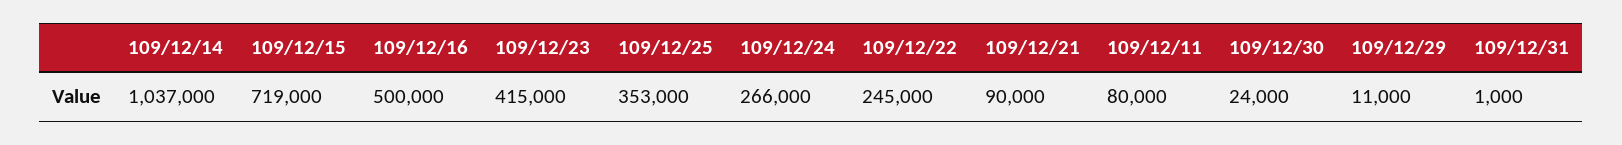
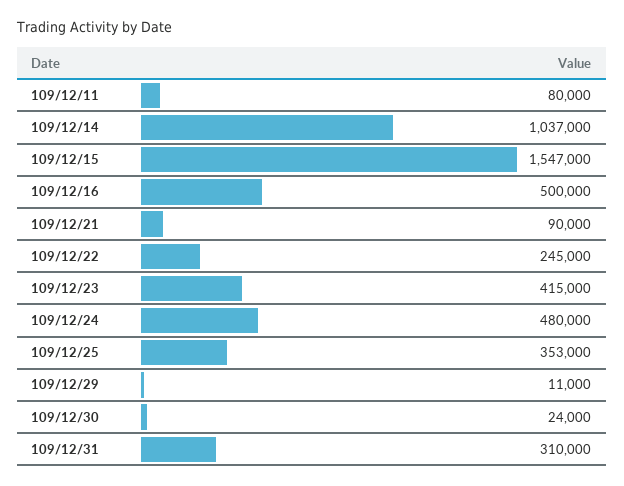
109/12/15: 719000 -> 1547000
109/12/24: 266000 -> 480000
109/12/31: 1000 -> 310000

